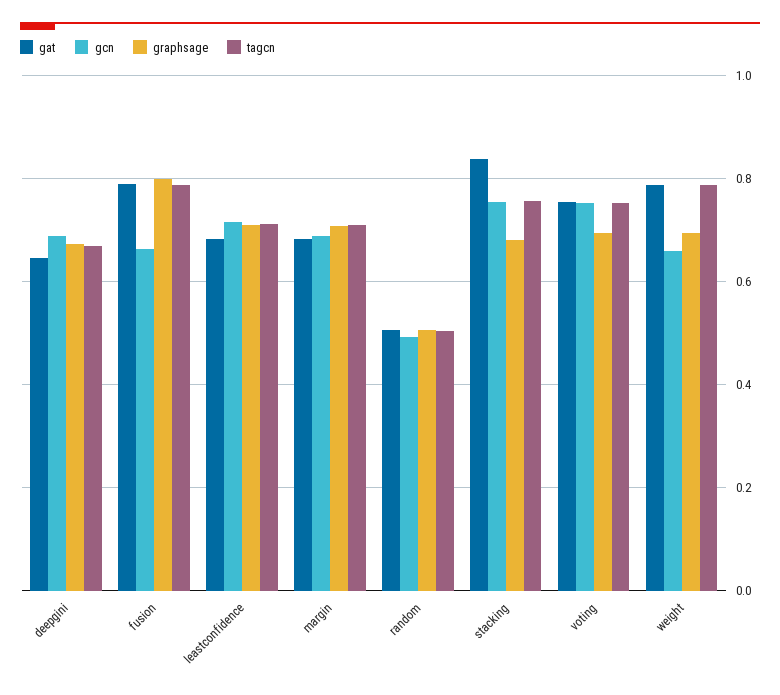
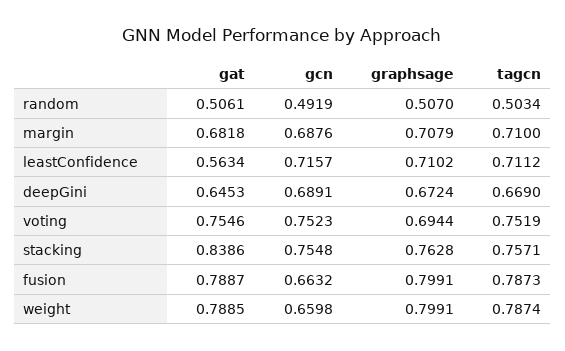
gat, leastconfidence: 0.68 -> 0.5634
graphsage, stacking: 0.68 -> 0.7628
graphsage, weight: 0.7 -> 0.7991

